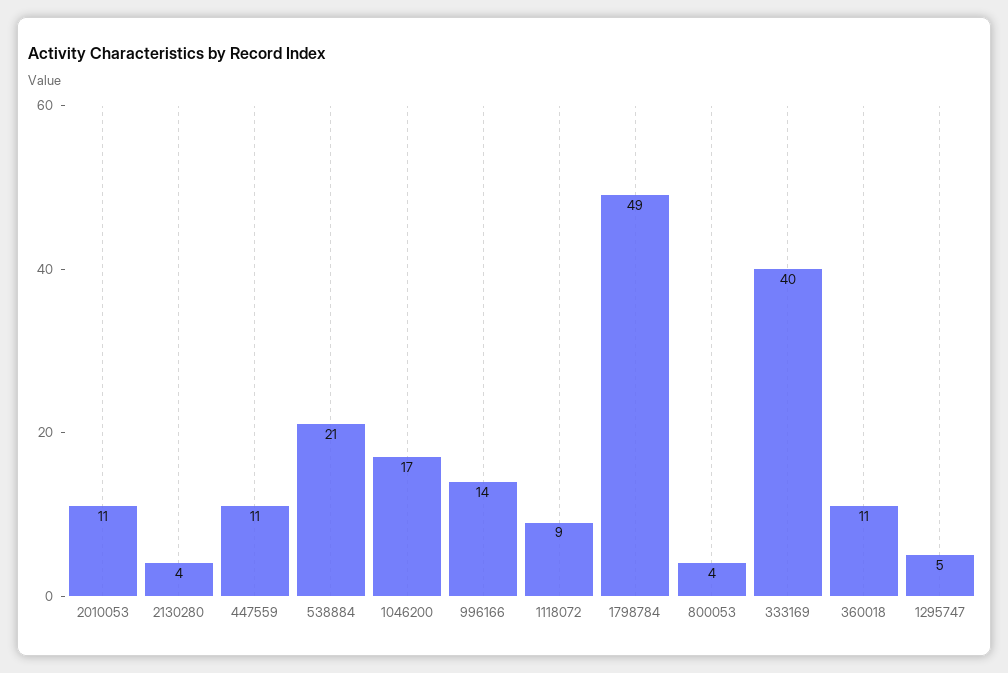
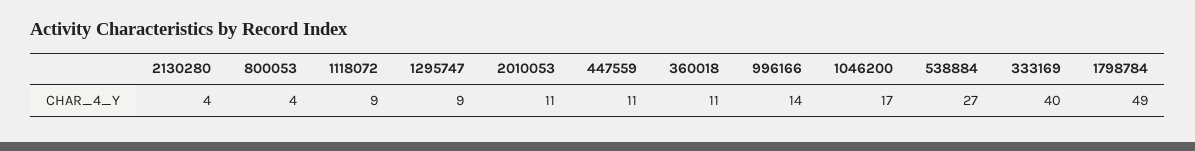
538884: 21 -> 27
1295747: 5 -> 9

